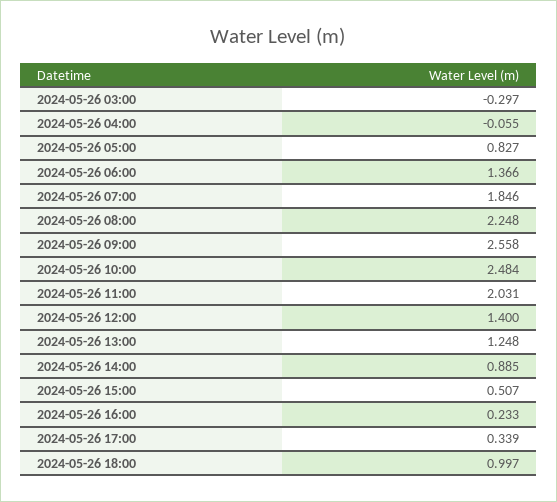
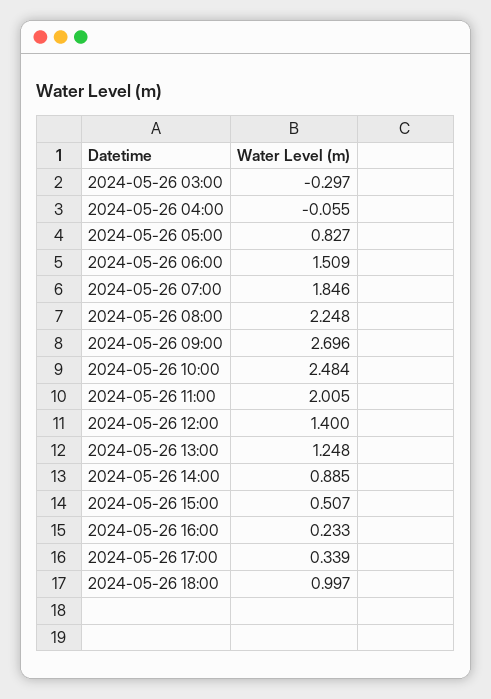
2024-05-26 06:00: 1.366 -> 1.509
2024-05-26 09:00: 2.558 -> 2.696
2024-05-26 11:00: 2.031 -> 2.005

